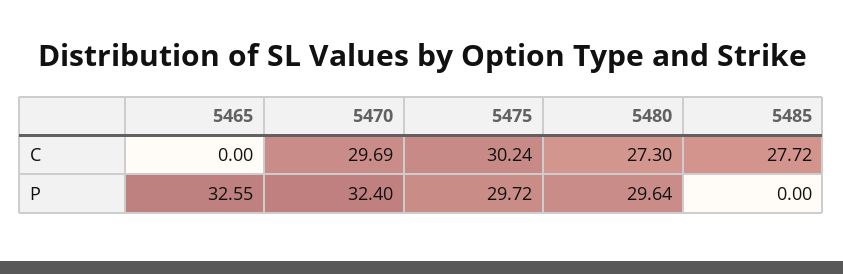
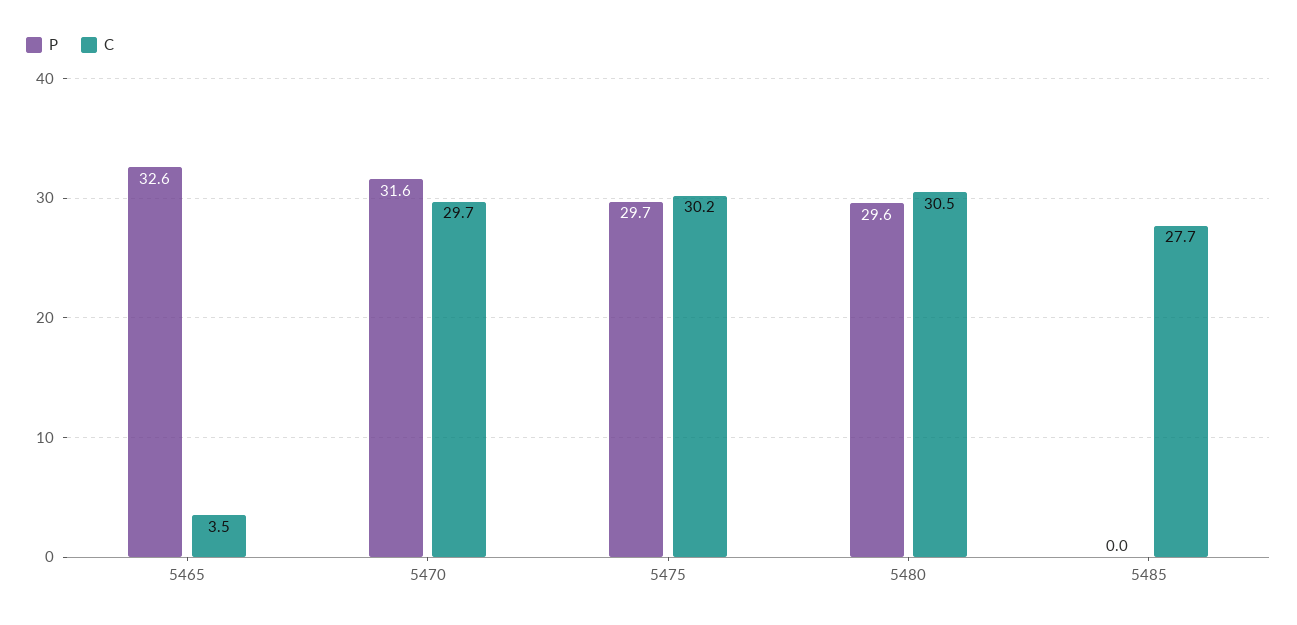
C, 5465: 0 -> 3.5
C, 5480: 27.3 -> 30.5
P, 5470: 32.4 -> 31.6

